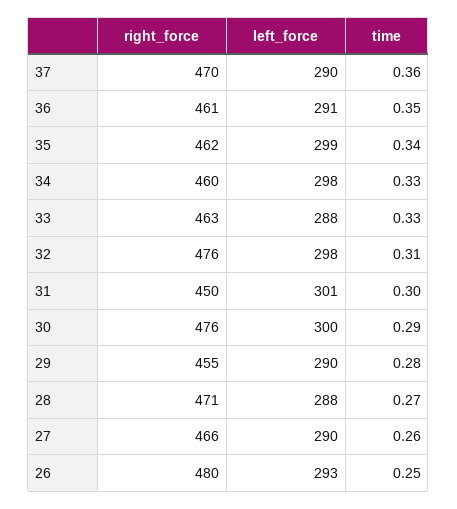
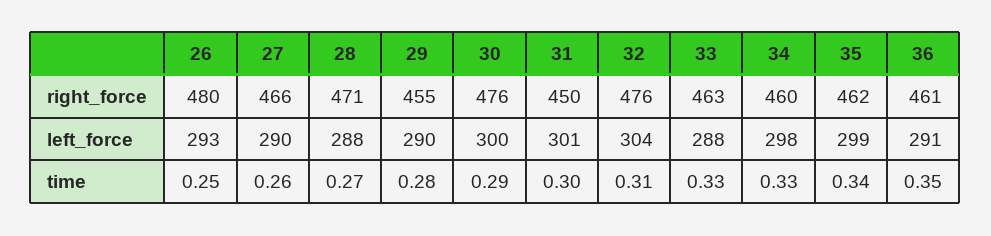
right_force, 37: 470 -> none
left_force, 37: 290 -> none
time, 37: 0.36 -> none
left_force, 32: 298 -> 304

